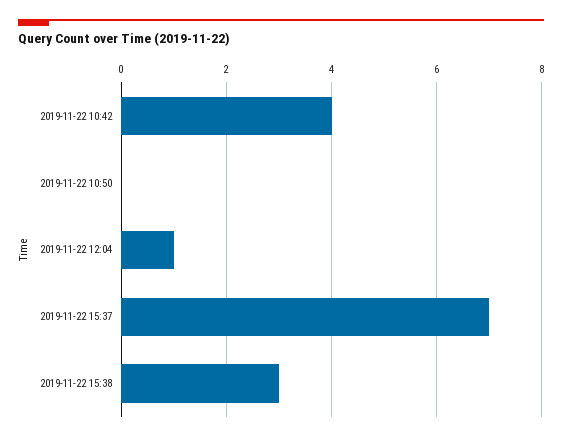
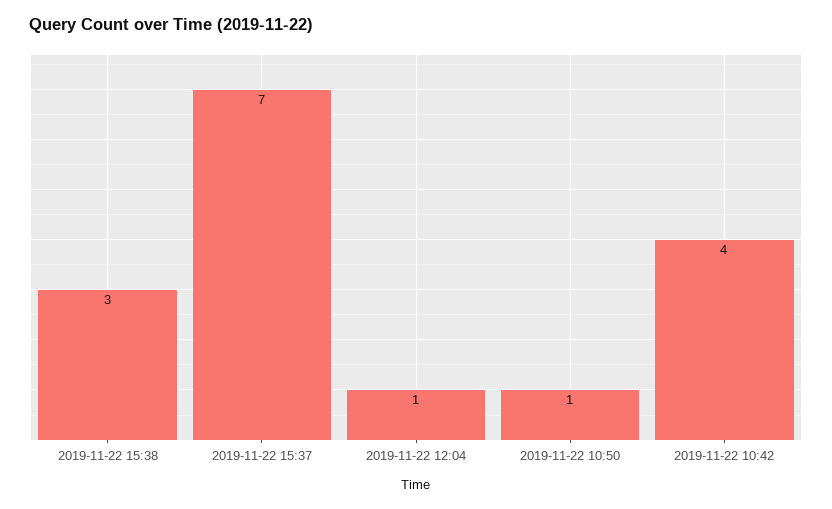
2019-11-22 10:50: 0 -> 1

